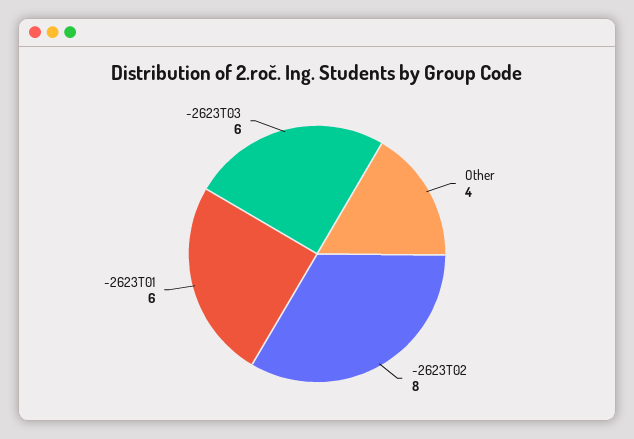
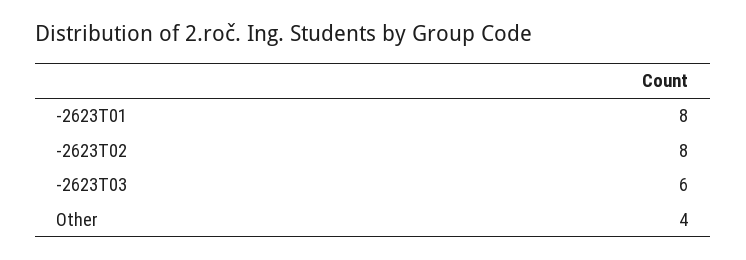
-2623T01: 6 -> 8

